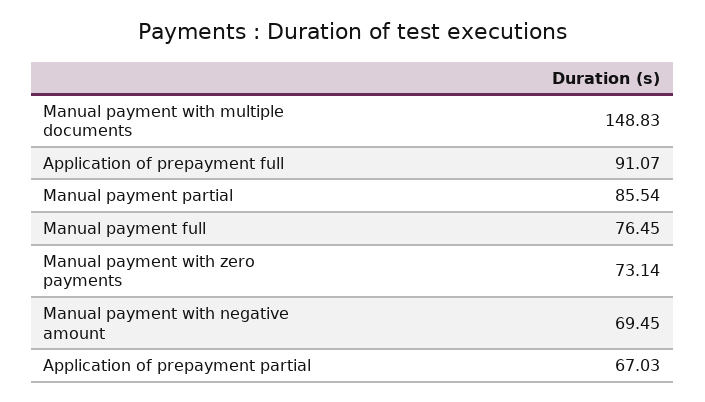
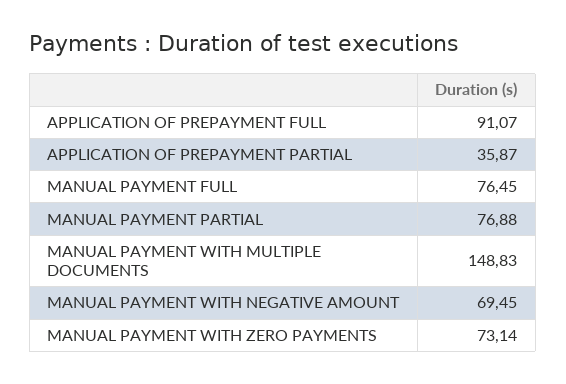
Manual payment partial: 85.54 -> 76.88
Application of prepayment partial: 67.03 -> 35.87

